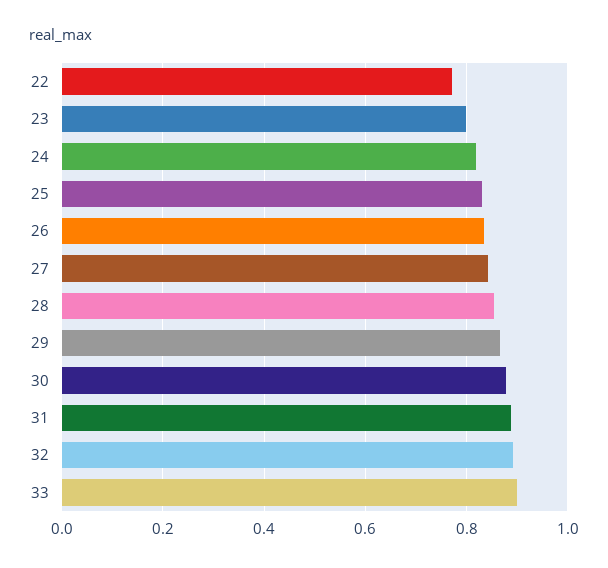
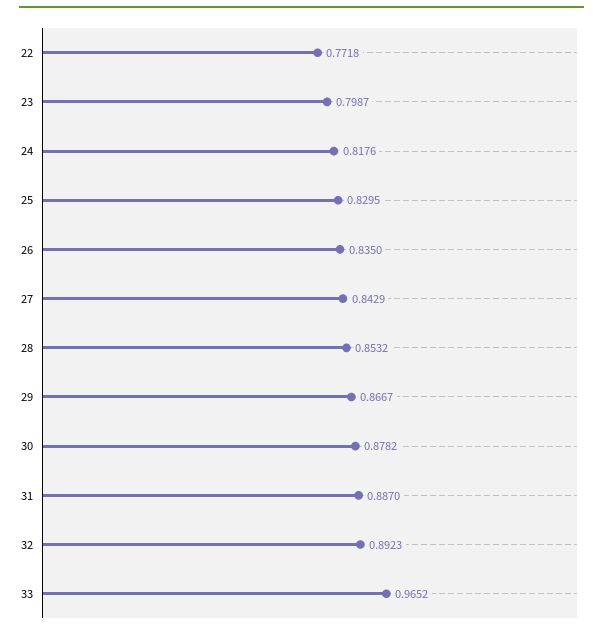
33: 0.9 -> 0.9652

